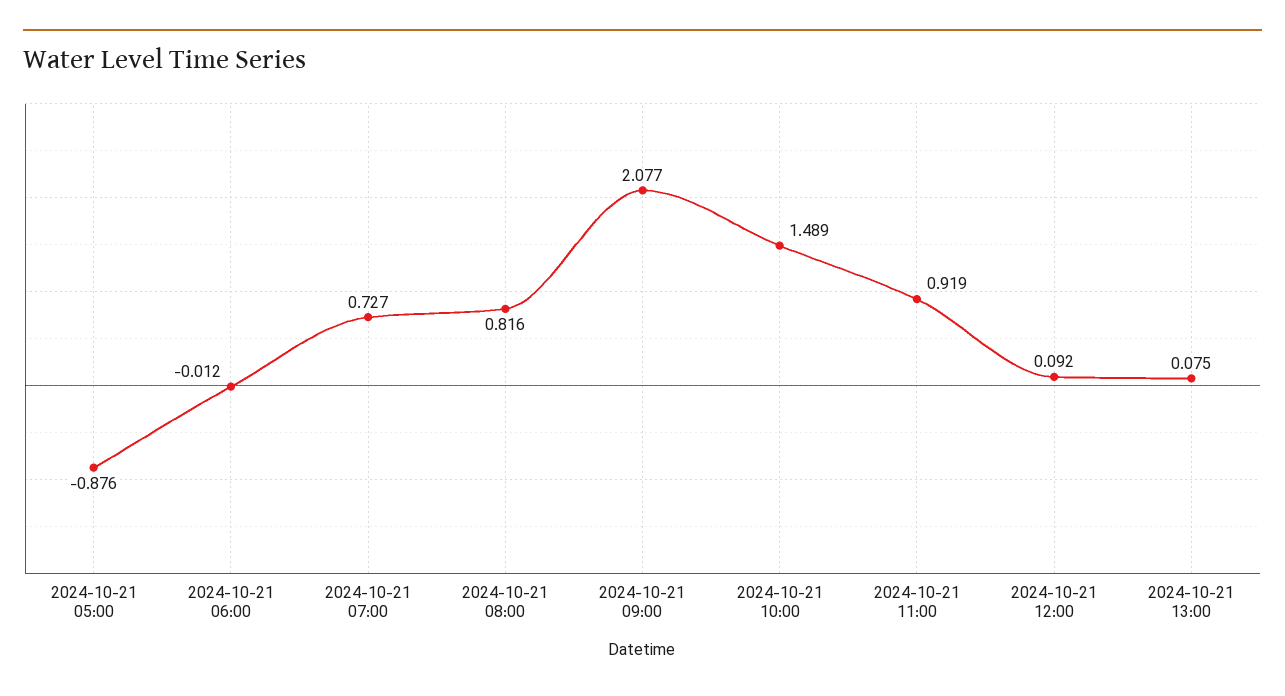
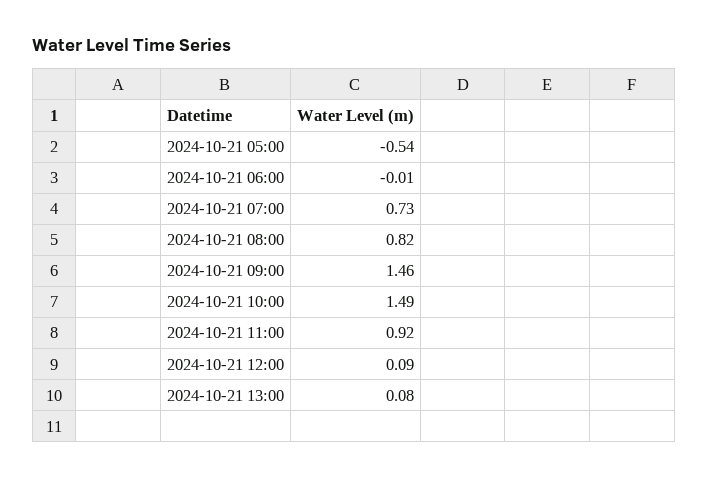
2024-10-21 05:00: -0.876 -> -0.54
2024-10-21 09:00: 2.077 -> 1.46

